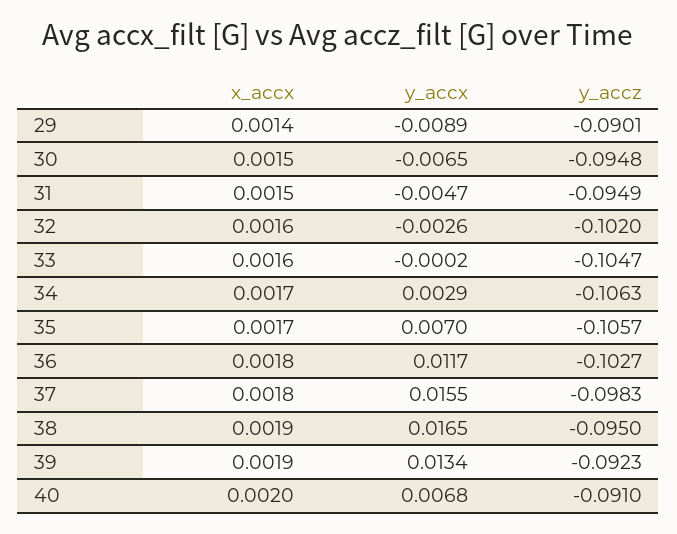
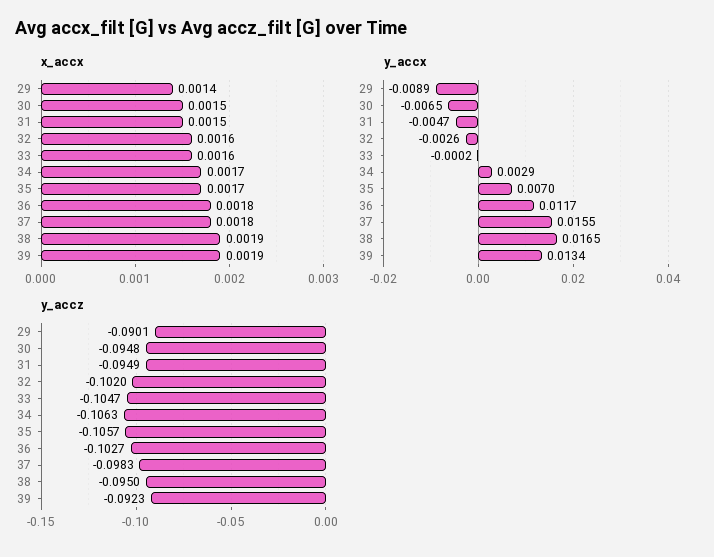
x_accx, 40: 0.002 -> none
y_accx, 40: 0.0068 -> none
y_accz, 40: -0.091 -> none

